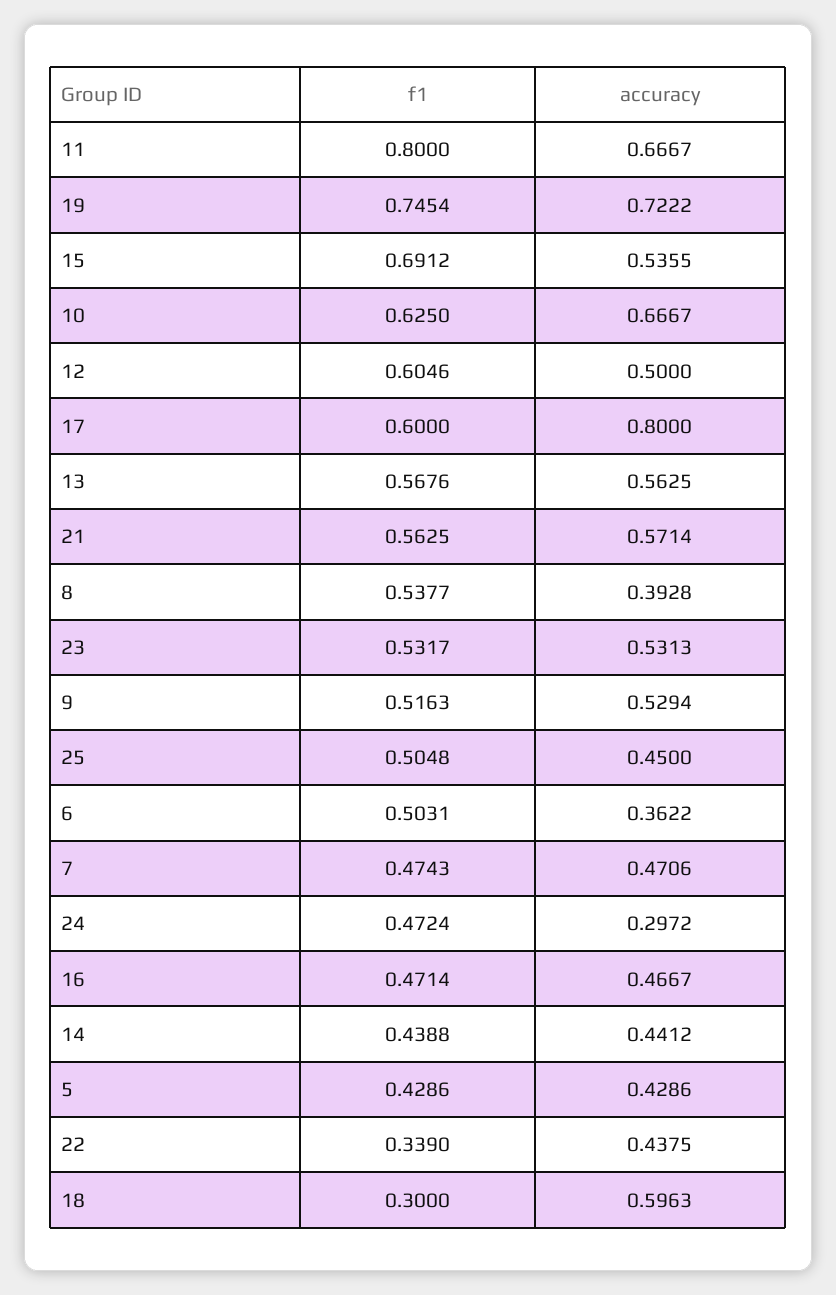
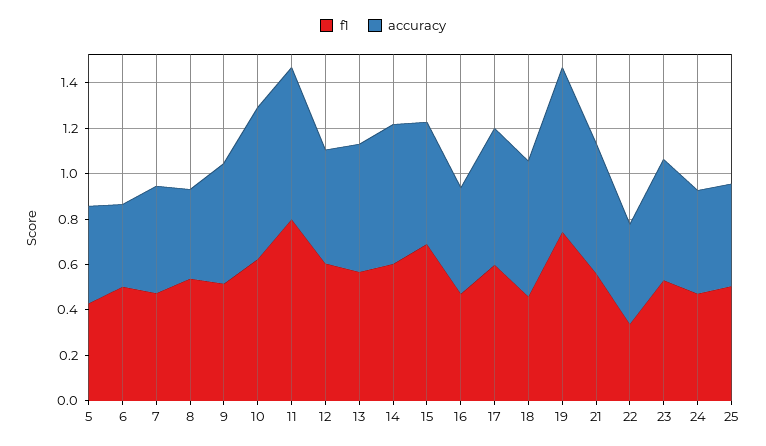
accuracy, 17: 0.8 -> 0.6
accuracy, 24: 0.2972 -> 0.45
f1, 14: 0.4388 -> 0.6
accuracy, 14: 0.4412 -> 0.6
f1, 18: 0.3 -> 0.45

